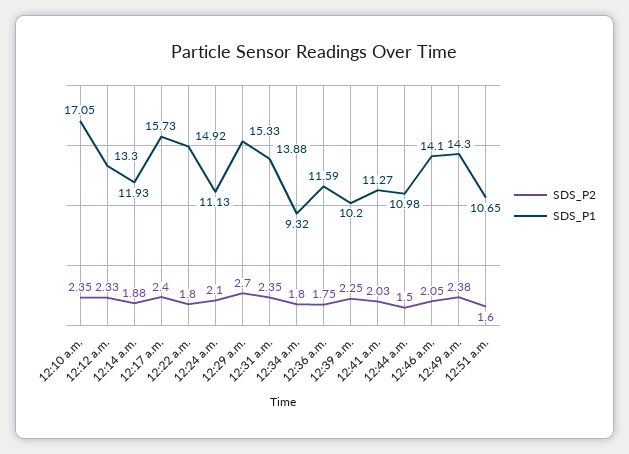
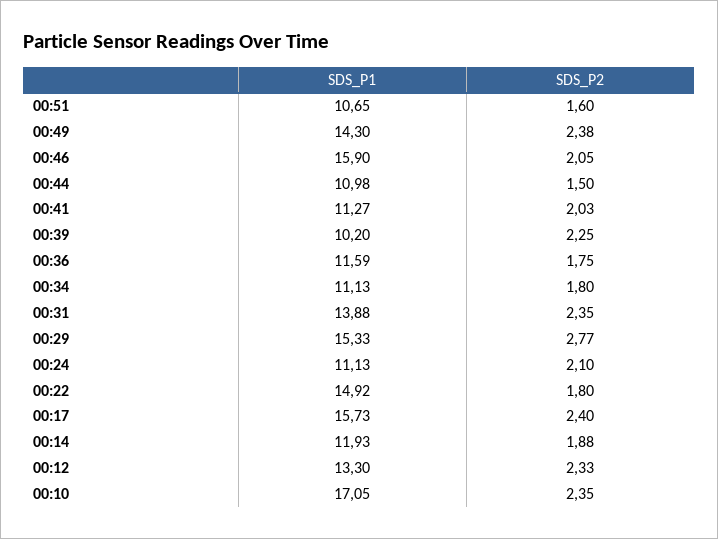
SDS_P2, 12:29 a.m.: 2.7 -> 2.77
SDS_P1, 12:34 a.m.: 9.32 -> 11.13
SDS_P1, 12:46 a.m.: 14.1 -> 15.9

